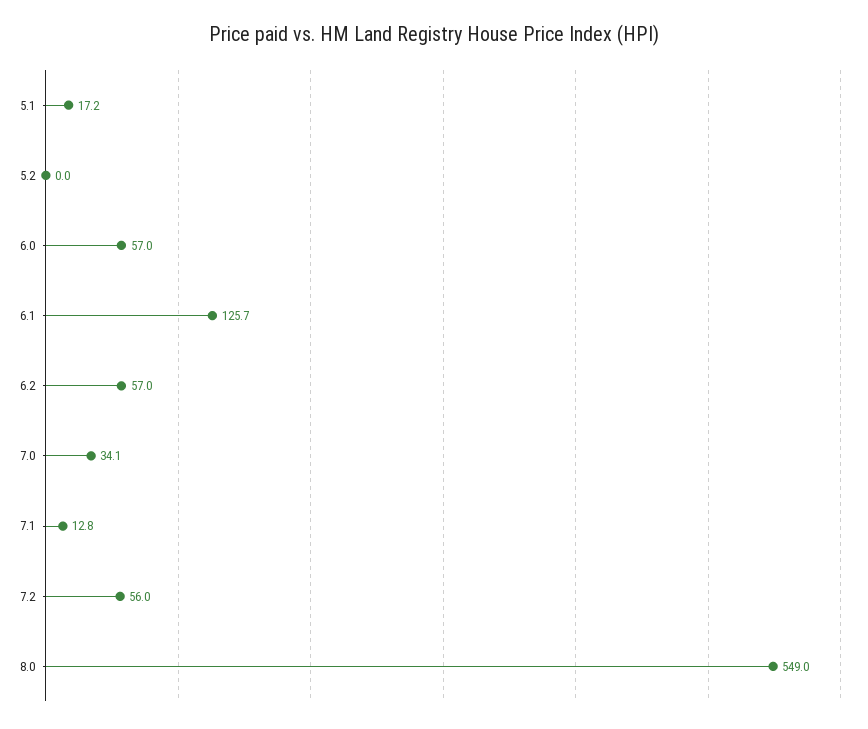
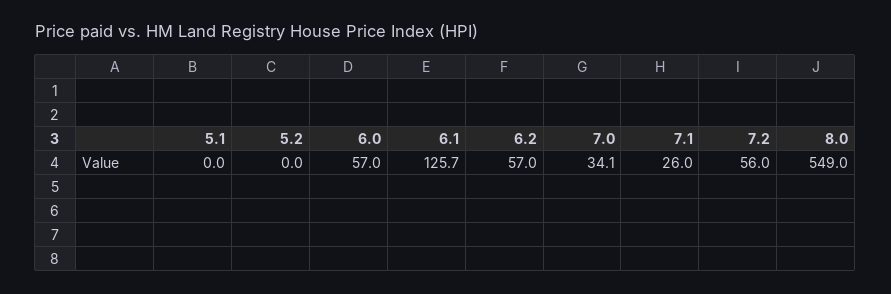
5.1: 17.2 -> 0
7.1: 12.8 -> 26

